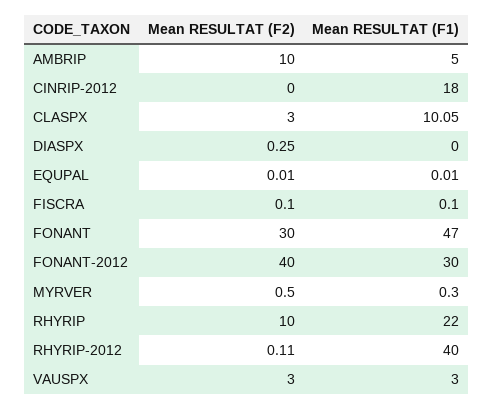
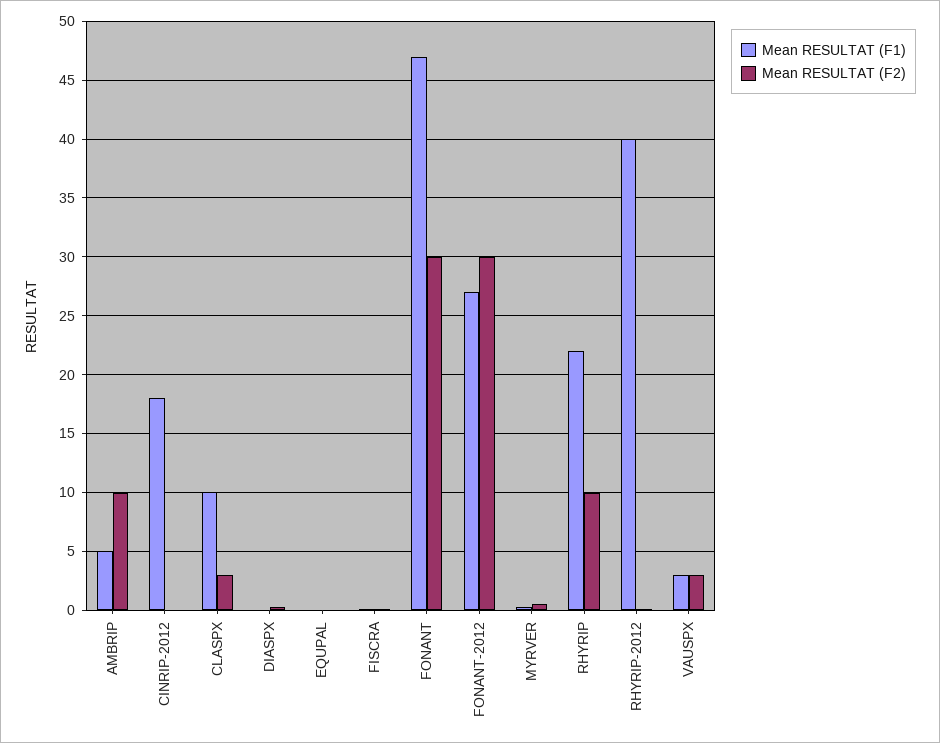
Mean RESULTAT (F2), FONANT-2012: 40 -> 30
Mean RESULTAT (F1), FONANT-2012: 30 -> 27

